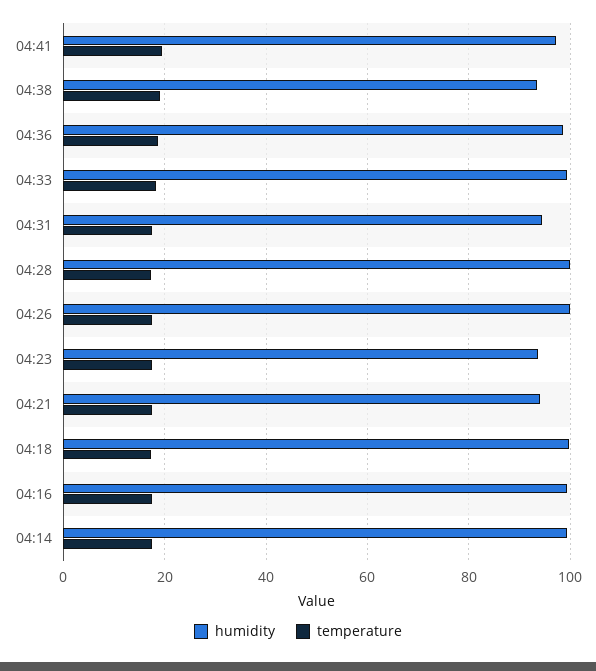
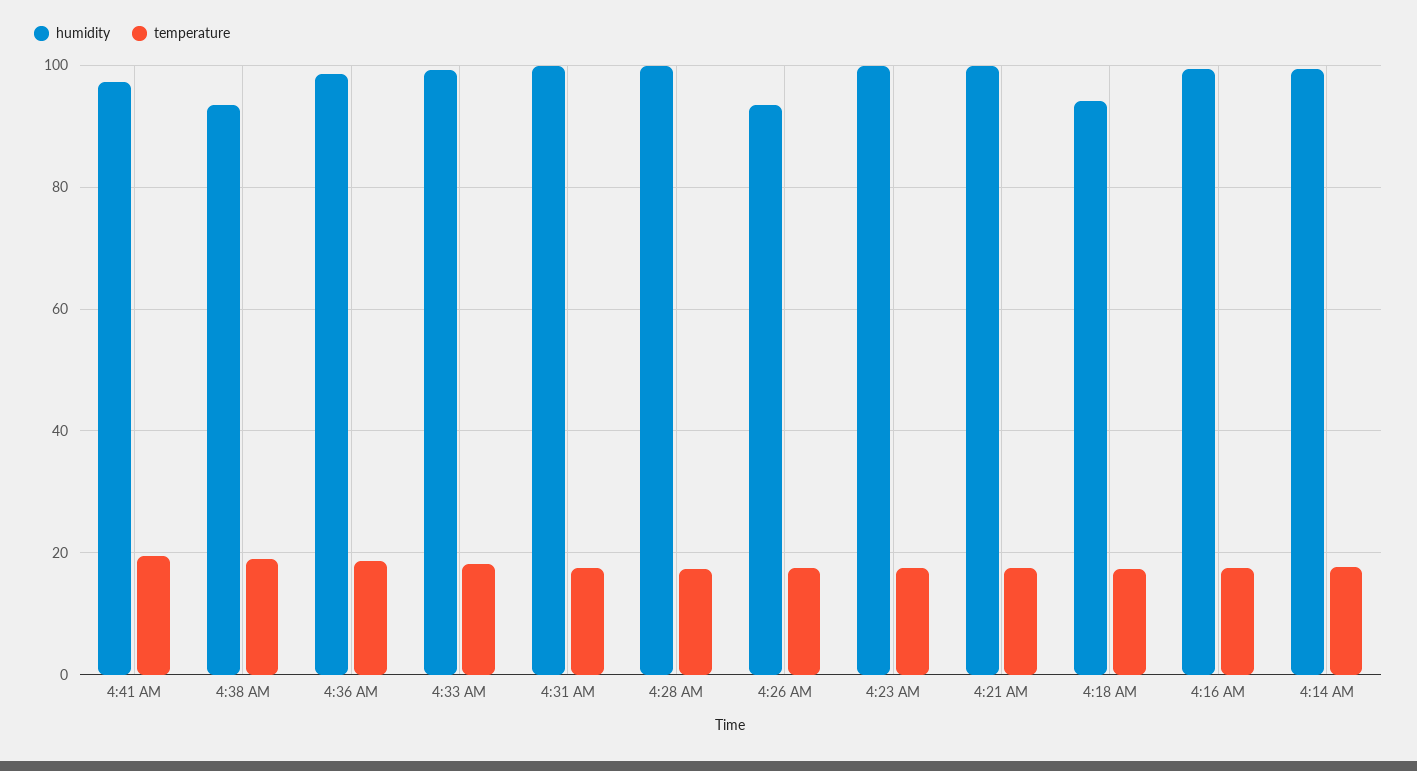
humidity, 04:31: 94 -> 100
humidity, 04:26: 100 -> 94
humidity, 04:23: 94 -> 100
humidity, 04:21: 94 -> 100
humidity, 04:18: 100 -> 94

